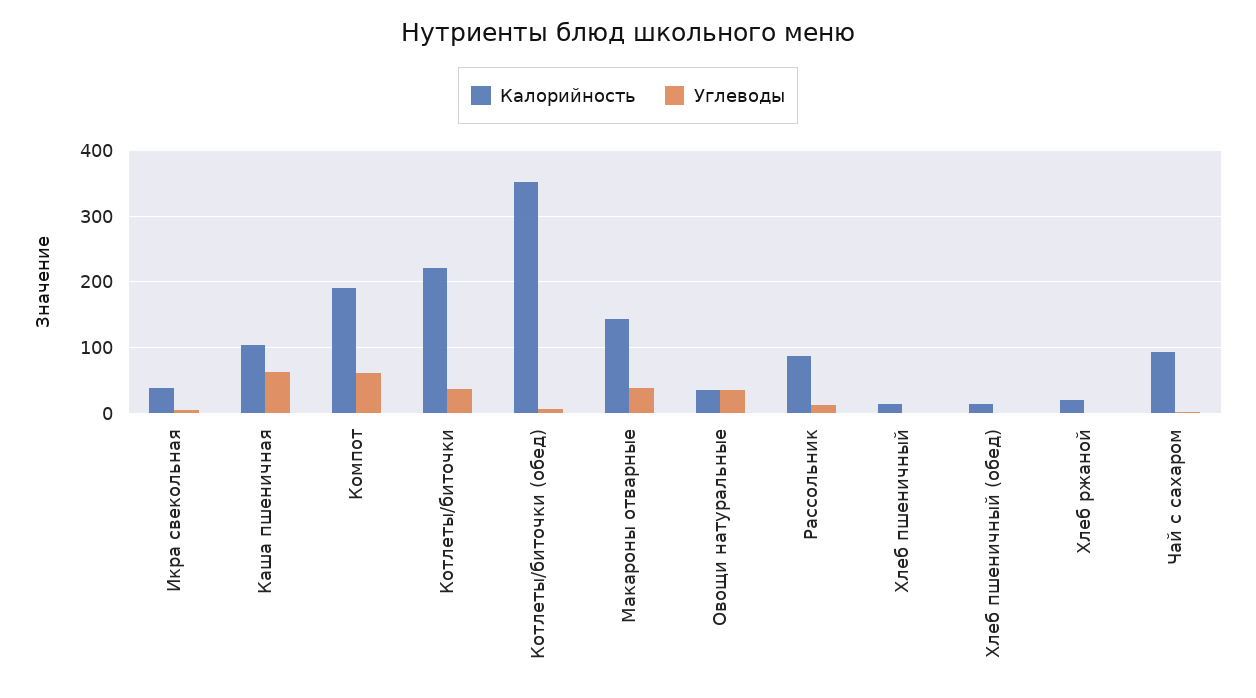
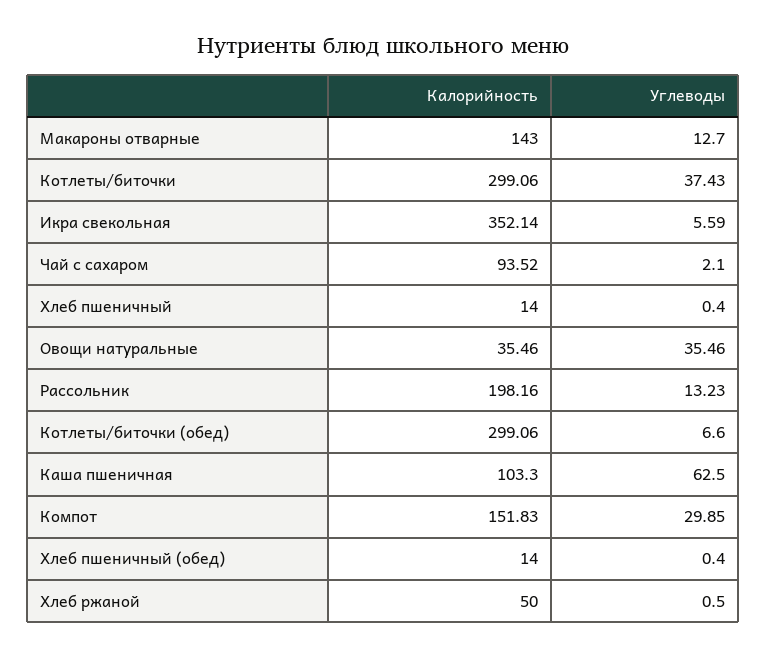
Калорийность, Икра свекольная: 40 -> 352.14
Калорийность, Компот: 190 -> 151.83
Углеводы, Компот: 60 -> 29.85
Калорийность, Котлеты/биточки: 220 -> 299.06
Калорийность, Котлеты/биточки (обед): 350 -> 299.06
Углеводы, Макароны отварные: 40 -> 12.7
Калорийность, Рассольник: 90 -> 198.16
Калорийность, Хлеб ржаной: 20 -> 50

